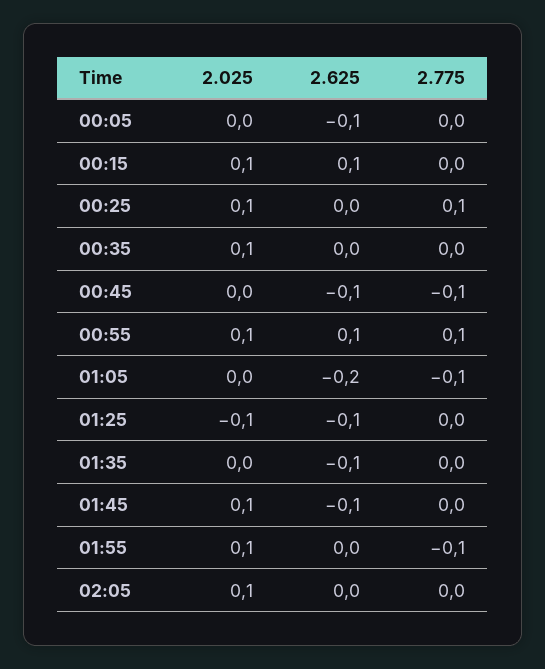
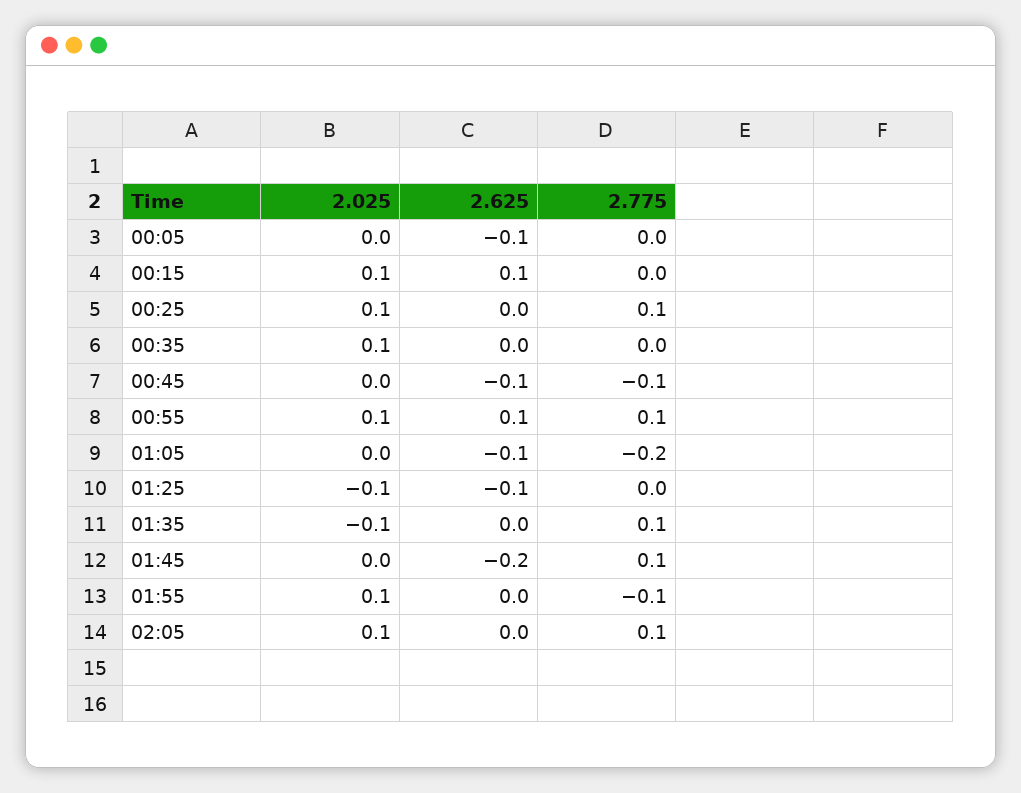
2.625, 01:05: -0.2 -> -0.1
2.775, 01:05: -0.1 -> -0.2
2.025, 01:35: 0 -> -0.1
2.625, 01:35: -0.1 -> 0
2.775, 01:35: 0 -> 0.1
2.025, 01:45: 0.1 -> 0
2.625, 01:45: -0.1 -> -0.2
2.775, 01:45: 0 -> 0.1
2.775, 02:05: 0 -> 0.1

